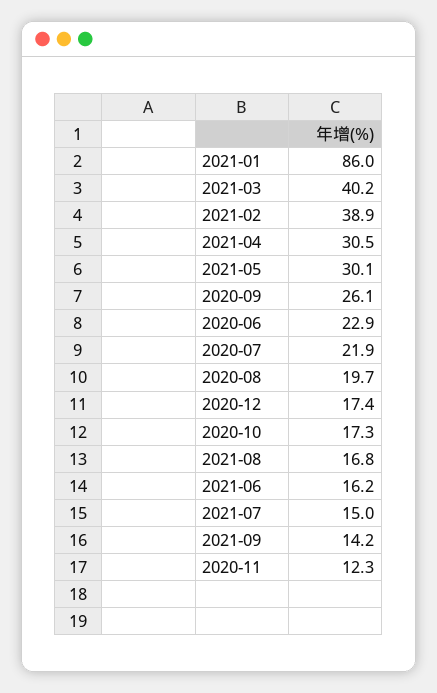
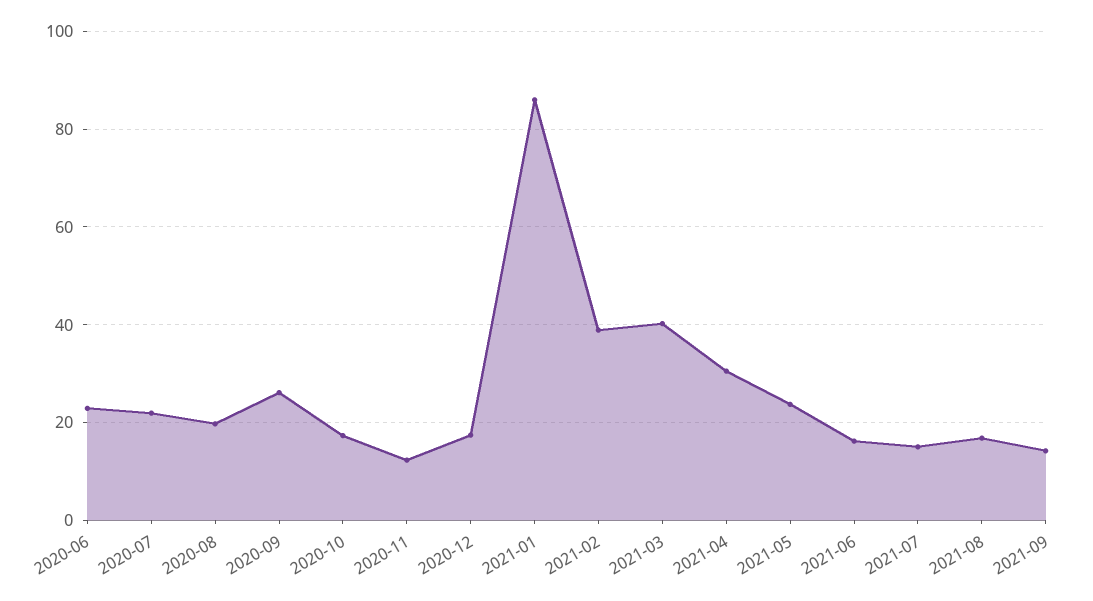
2021-05: 30.1 -> 24

